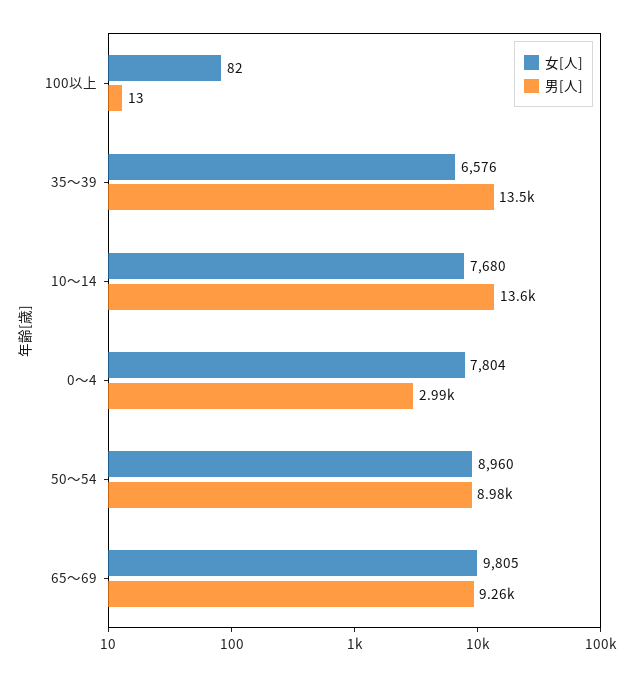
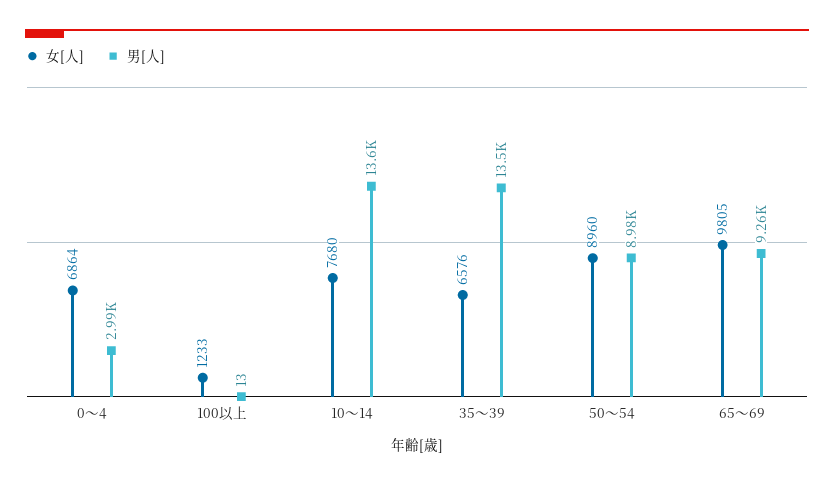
女[人], 100以上: 82 -> 1233
女[人], 0～4: 7804 -> 6864

